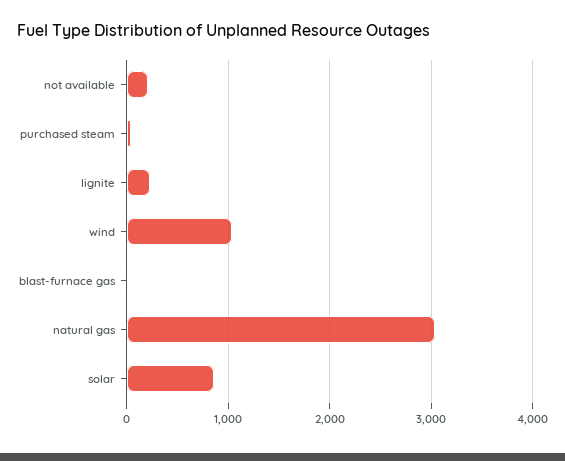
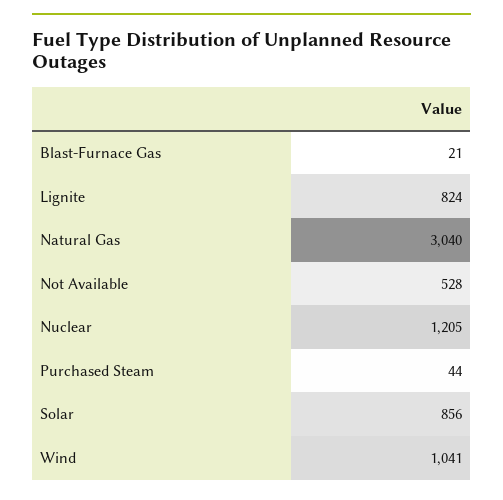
not available: 200 -> 528
lignite: 200 -> 824
Nuclear: none -> 1205

